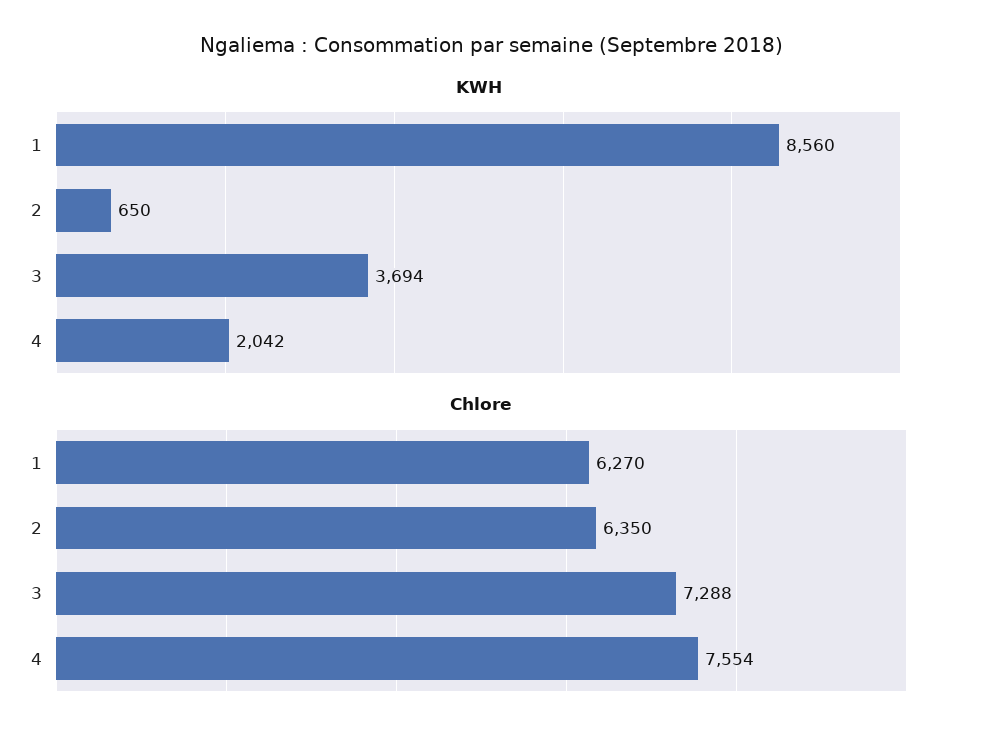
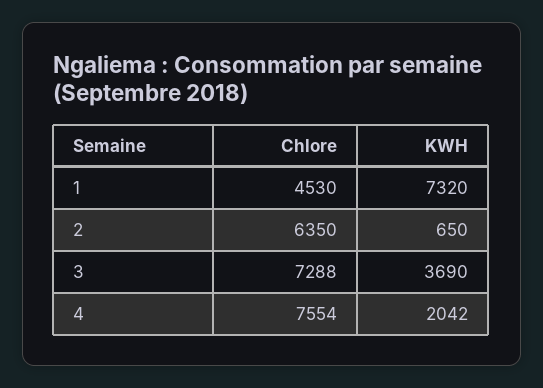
KWH, 1: 8560 -> 7320
KWH, 3: 3694 -> 3690
Chlore, 1: 6270 -> 4530

